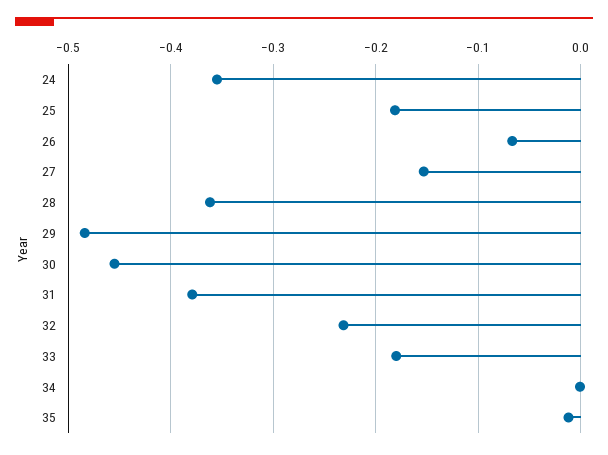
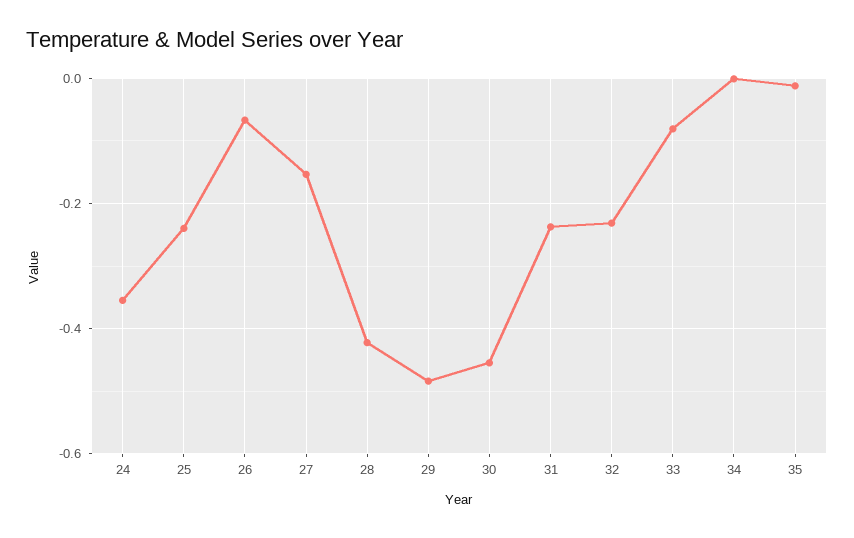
25: -0.18 -> -0.24
28: -0.36 -> -0.42
31: -0.38 -> -0.24
33: -0.18 -> -0.08

